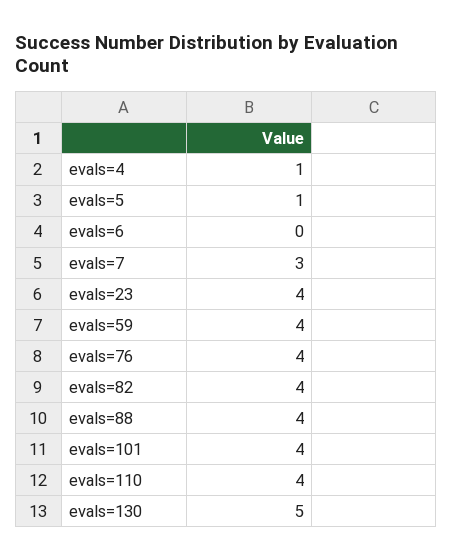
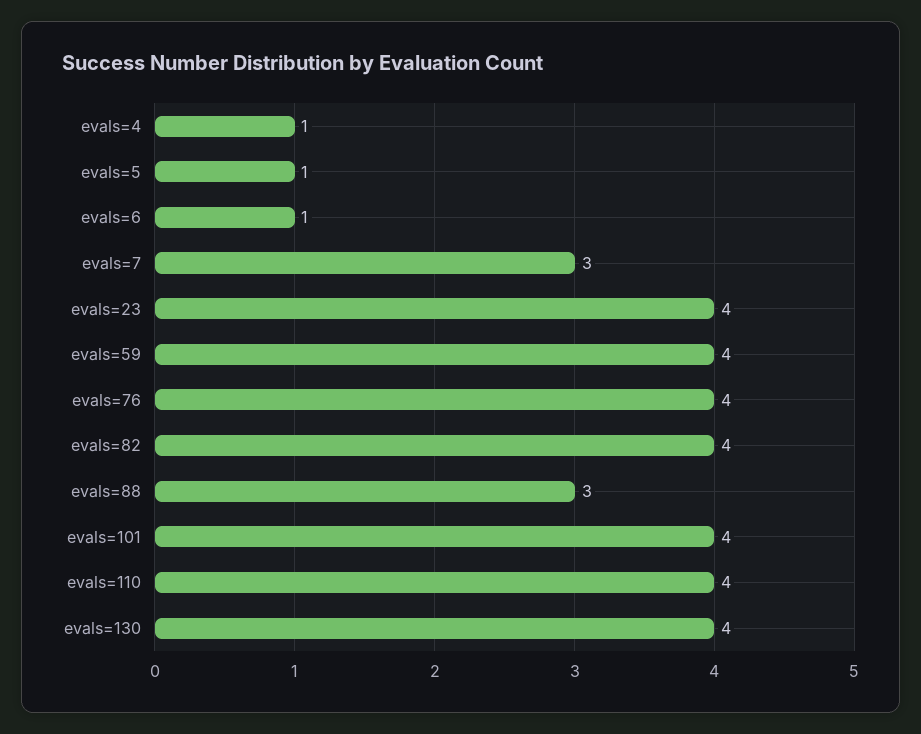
evals=6: 0 -> 1
evals=88: 4 -> 3
evals=130: 5 -> 4

